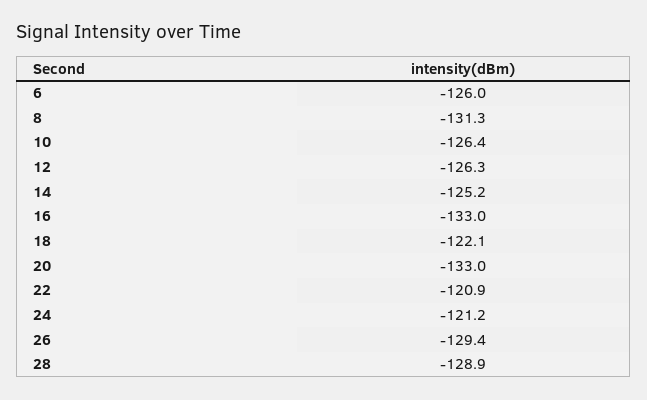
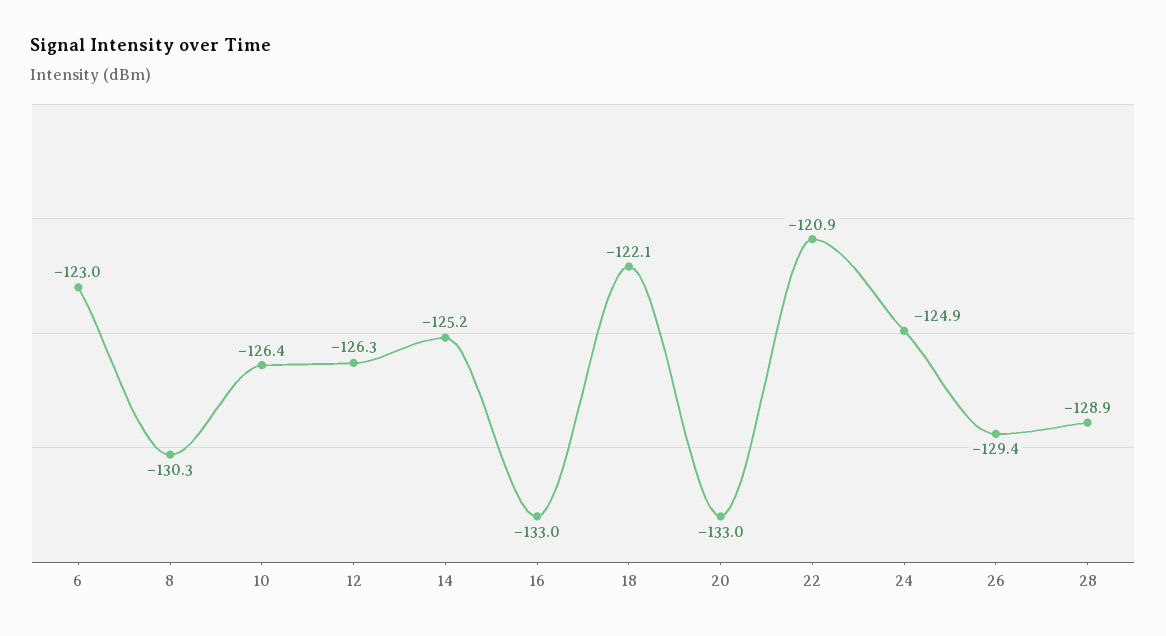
6: -126 -> -123
8: -131.3 -> -130.3
24: -121.2 -> -124.9

